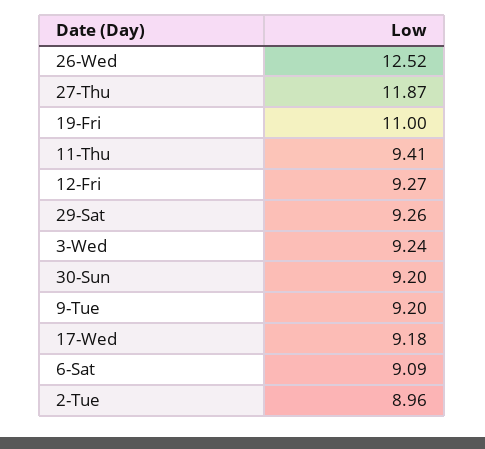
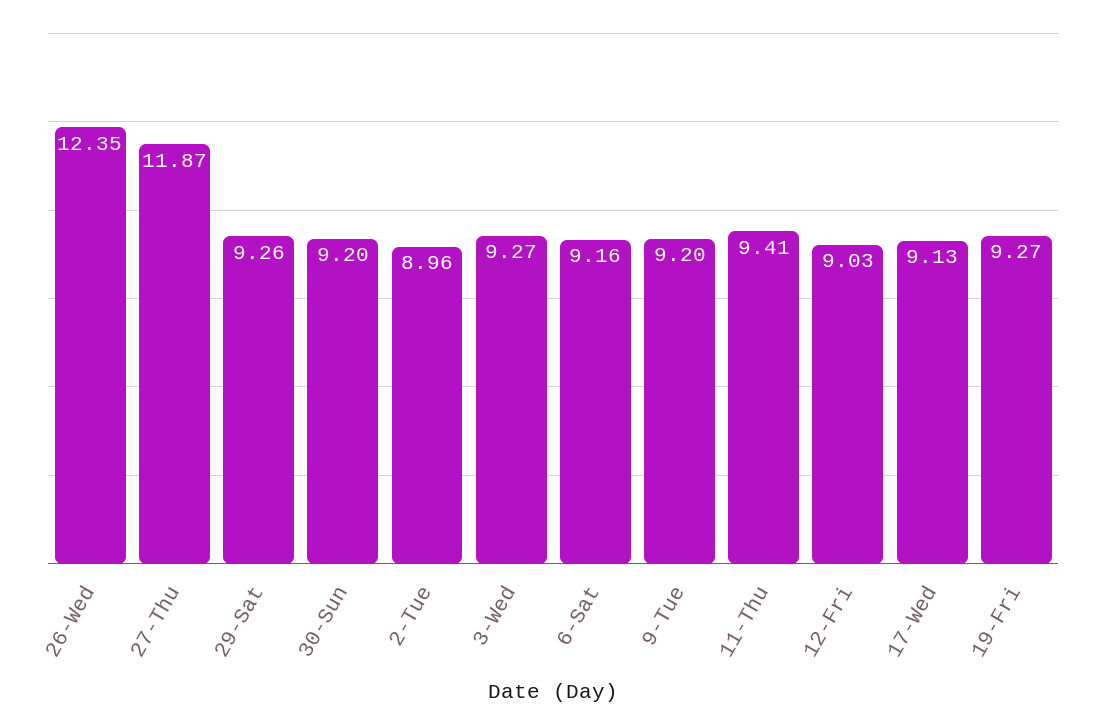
26-Wed: 12.52 -> 12.35
19-Fri: 11 -> 9.27
12-Fri: 9.27 -> 9.03
3-Wed: 9.24 -> 9.27
17-Wed: 9.18 -> 9.13
6-Sat: 9.09 -> 9.16

